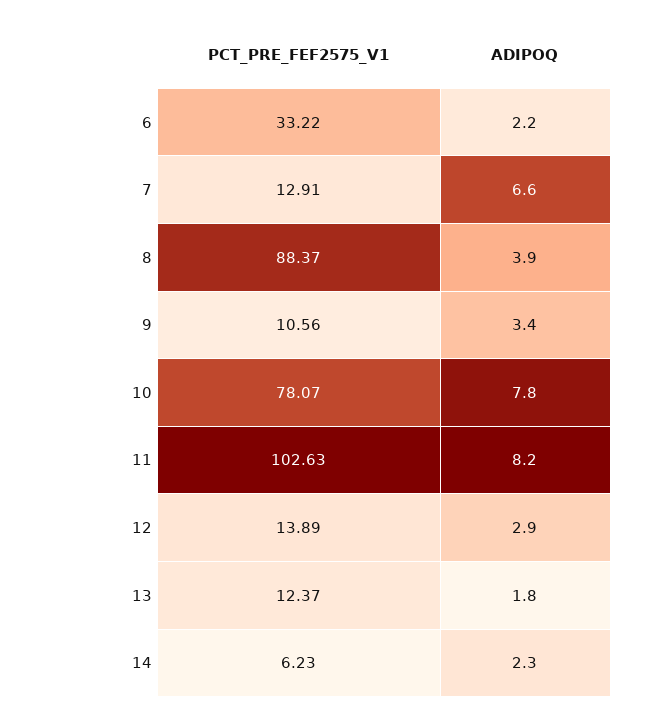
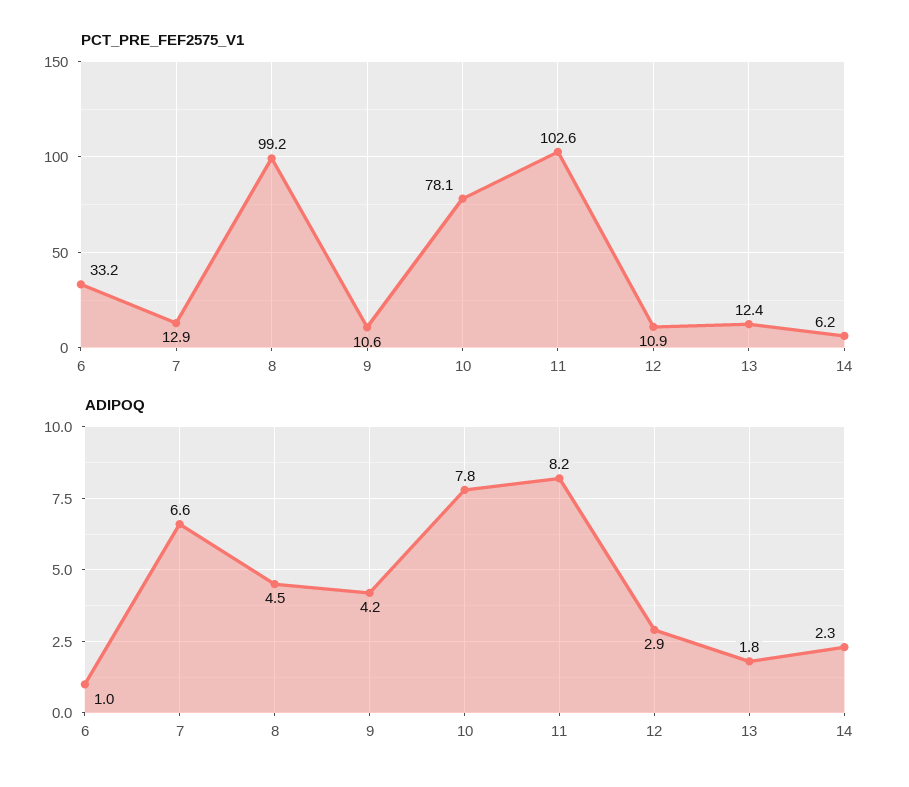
ADIPOQ, 6: 2.2 -> 1
PCT_PRE_FEF2575_V1, 8: 88.37 -> 99.2
ADIPOQ, 8: 3.9 -> 4.5
ADIPOQ, 9: 3.4 -> 4.2
PCT_PRE_FEF2575_V1, 12: 13.89 -> 10.9

